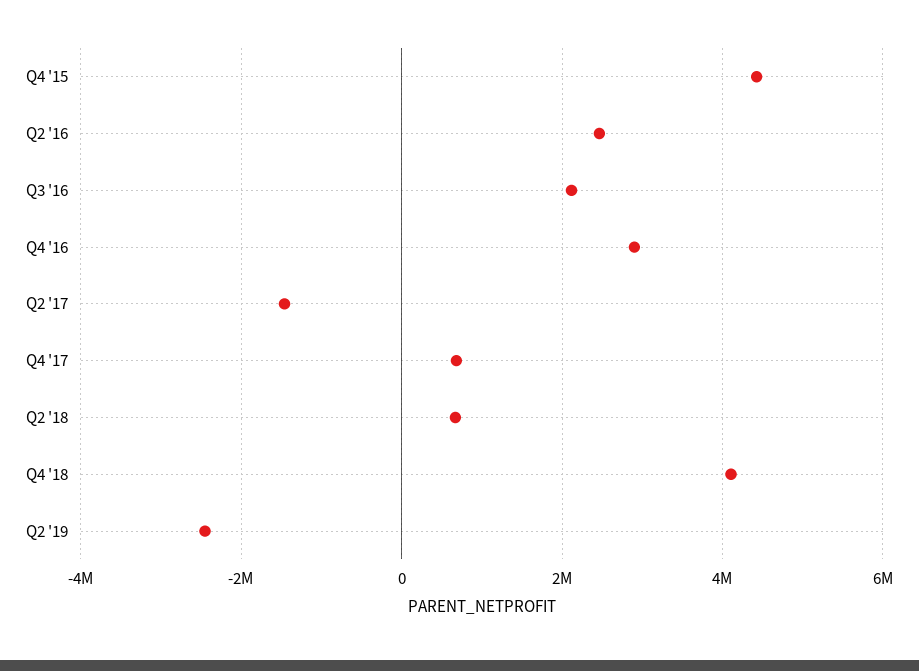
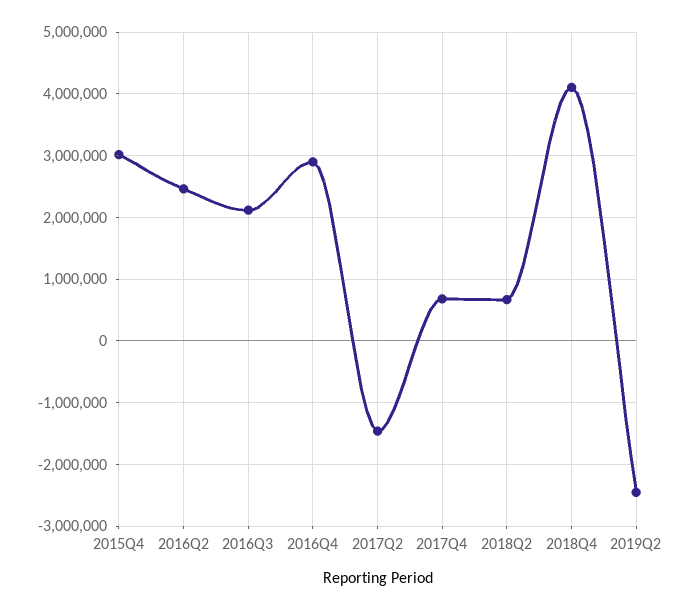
Q4 '15: 4400000 -> 3000000

